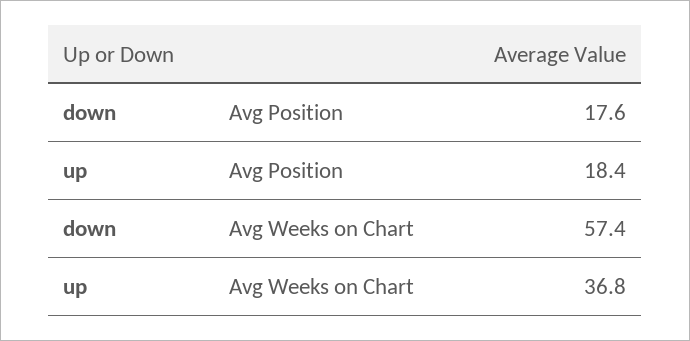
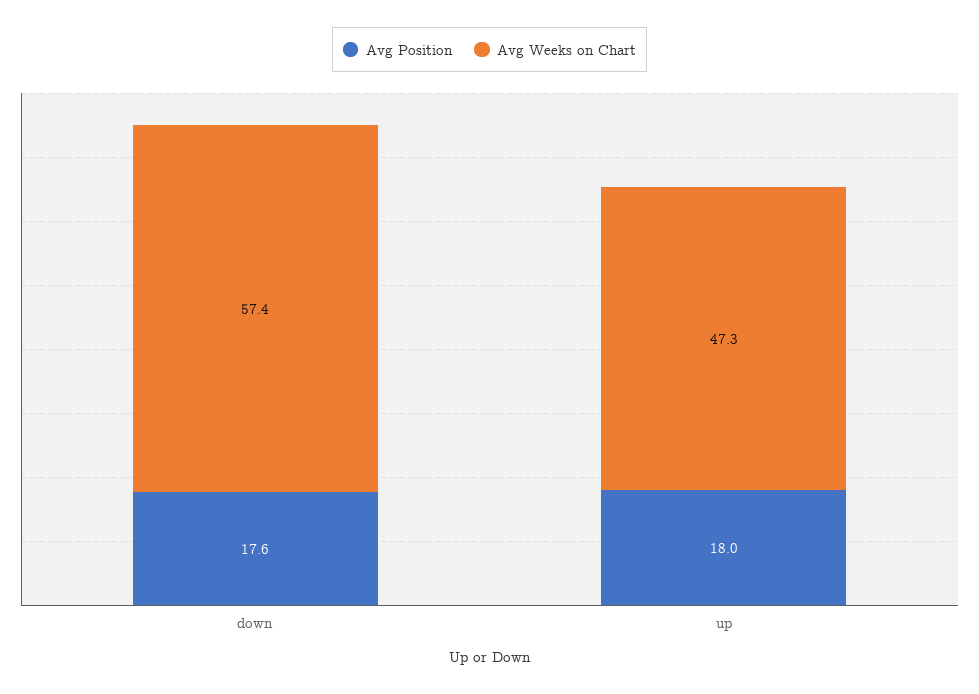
Avg Position, up: 18.4 -> 18
Avg Weeks on Chart, up: 36.8 -> 47.3

